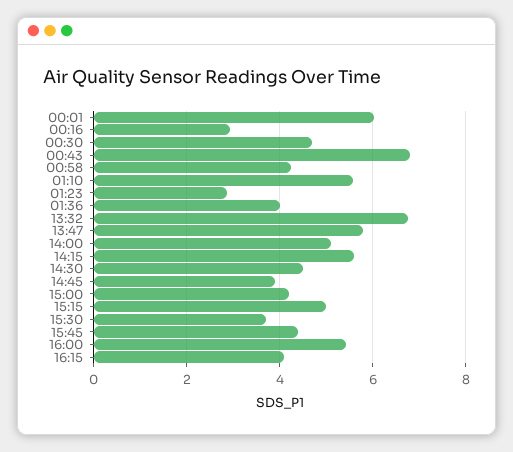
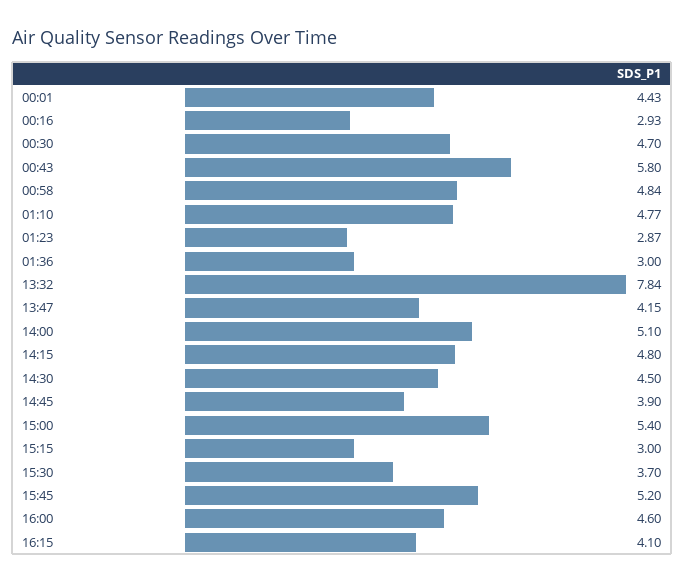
00:01: 6 -> 4.43
00:43: 6.8 -> 5.8
00:58: 4.2 -> 4.84
01:10: 5.6 -> 4.77
01:36: 4 -> 3
13:32: 6.8 -> 7.84
13:47: 5.8 -> 4.15
14:15: 5.6 -> 4.8
15:00: 4.2 -> 5.4
15:15: 5 -> 3
15:45: 4.4 -> 5.2
16:00: 5.4 -> 4.6

